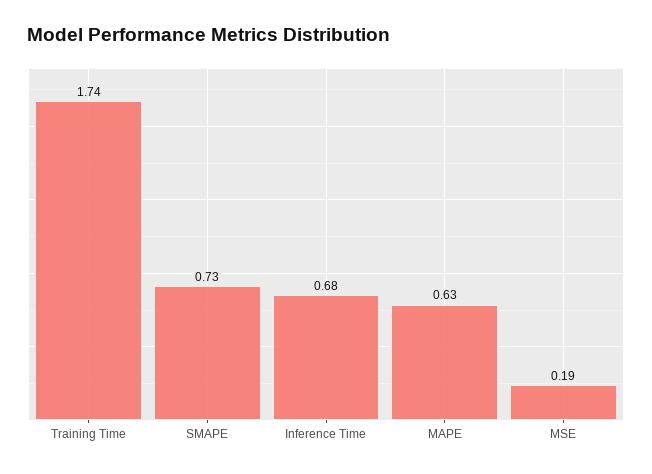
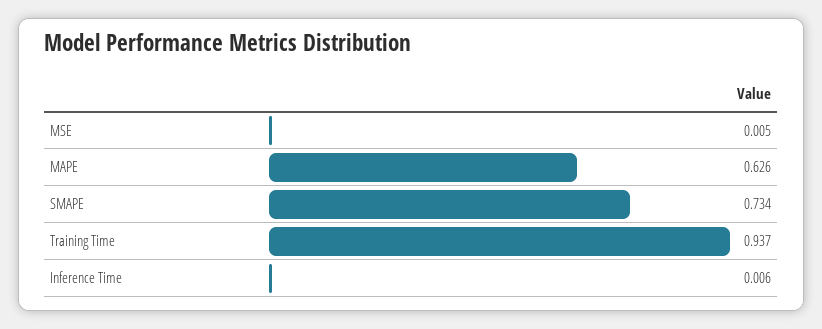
Training Time: 1.74 -> 0.937
Inference Time: 0.68 -> 0.006
MSE: 0.19 -> 0.005

